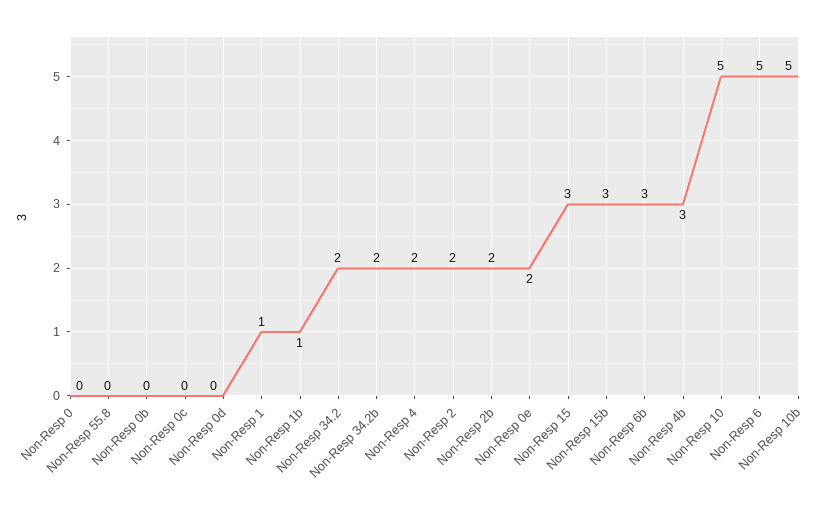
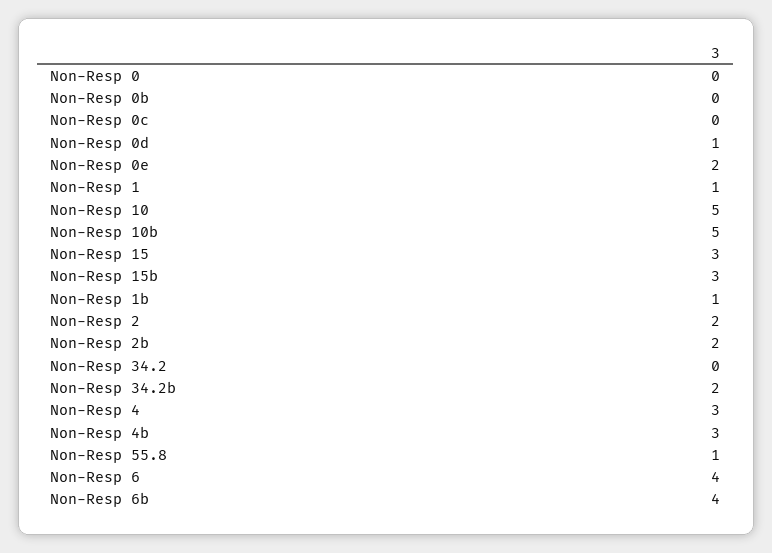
Non-Resp 55.8: 0 -> 1
Non-Resp 0d: 0 -> 1
Non-Resp 34.2: 2 -> 0
Non-Resp 4: 2 -> 3
Non-Resp 6b: 3 -> 4
Non-Resp 6: 5 -> 4

